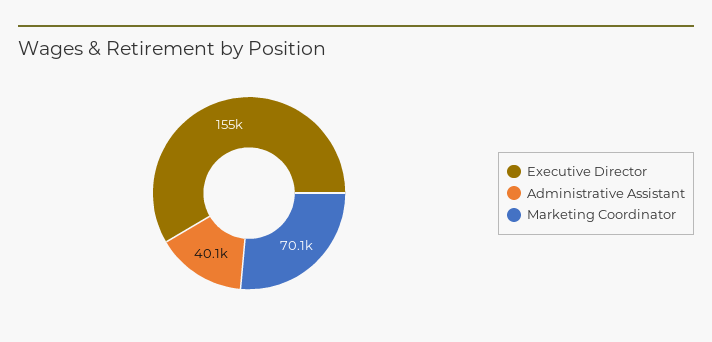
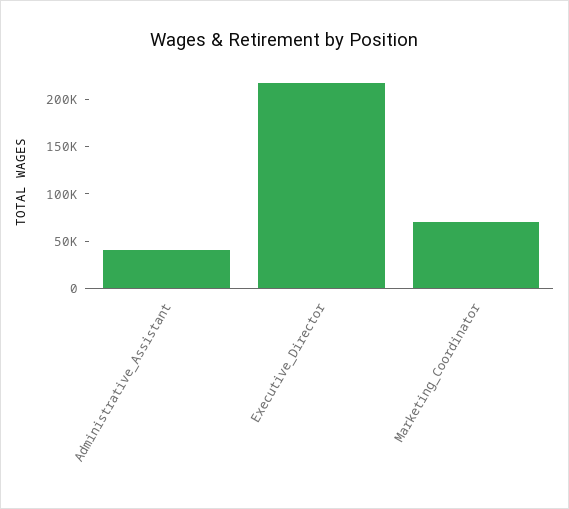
Executive Director: 155000 -> 220000

